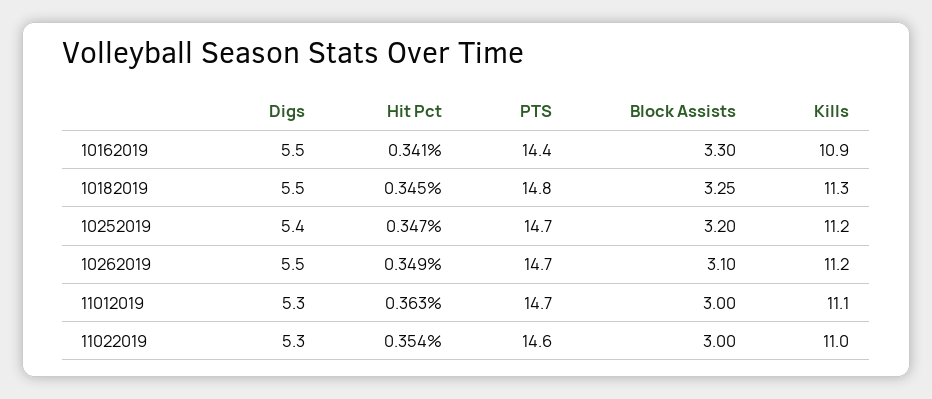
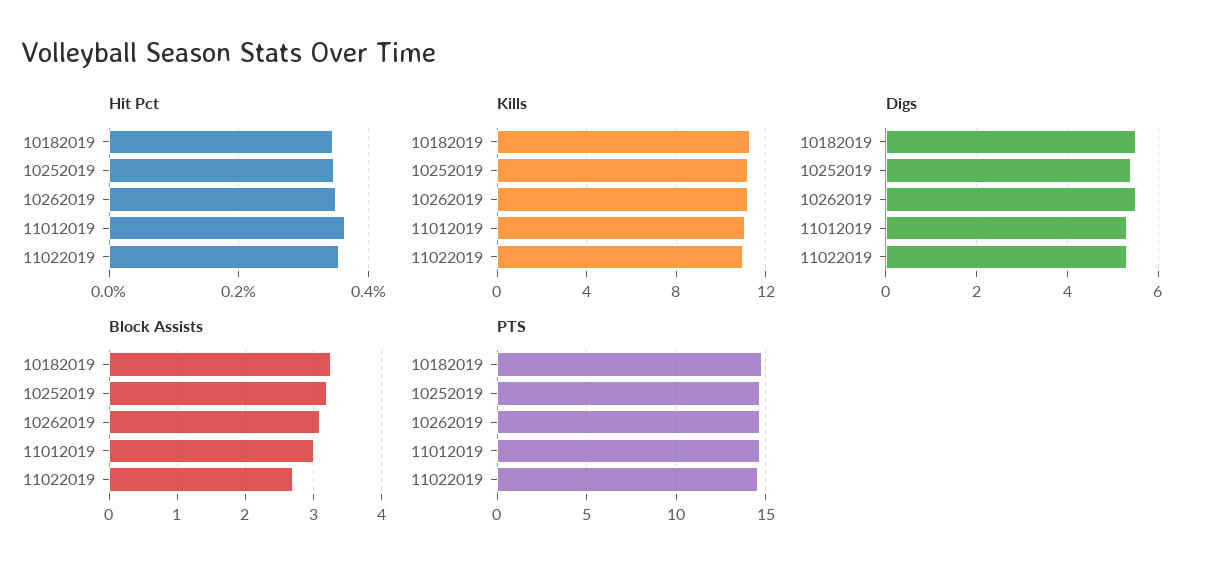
Digs, 10162019: 5.5 -> none
Hit Pct, 10162019: 0.341 -> none
PTS, 10162019: 14.4 -> none
Block Assists, 10162019: 3.3 -> none
Kills, 10162019: 10.9 -> none
Block Assists, 11022019: 3 -> 2.7

